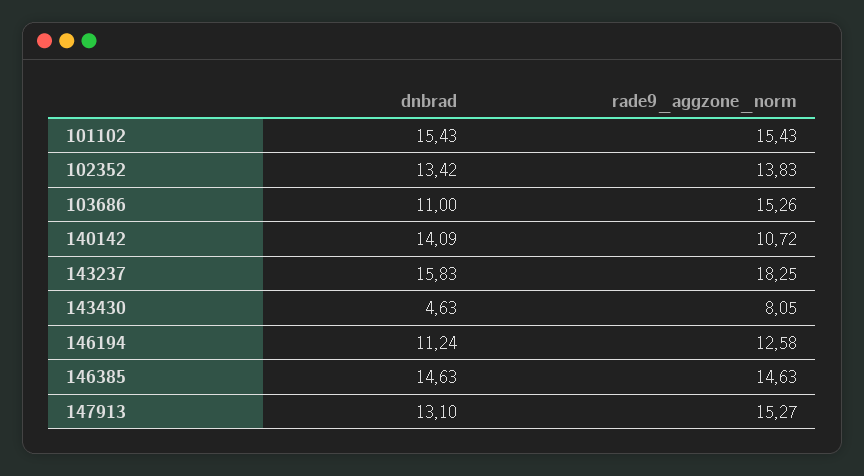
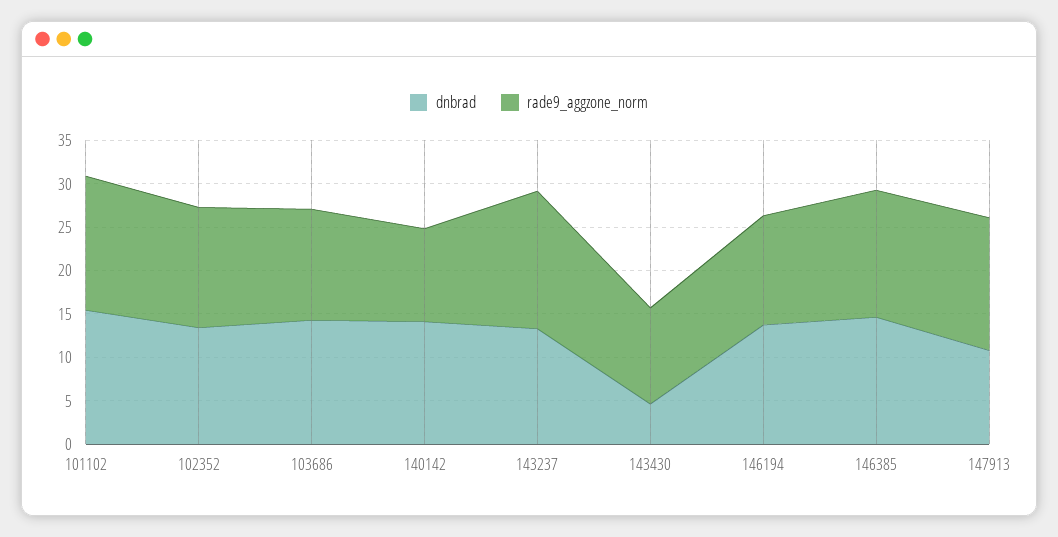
dnbrad, 103686: 11 -> 14
rade9_aggzone_norm, 103686: 15.26 -> 13
dnbrad, 143237: 15.83 -> 13
rade9_aggzone_norm, 143237: 18.25 -> 16
rade9_aggzone_norm, 143430: 8.05 -> 11
dnbrad, 146194: 11.24 -> 14
dnbrad, 147913: 13.1 -> 11

